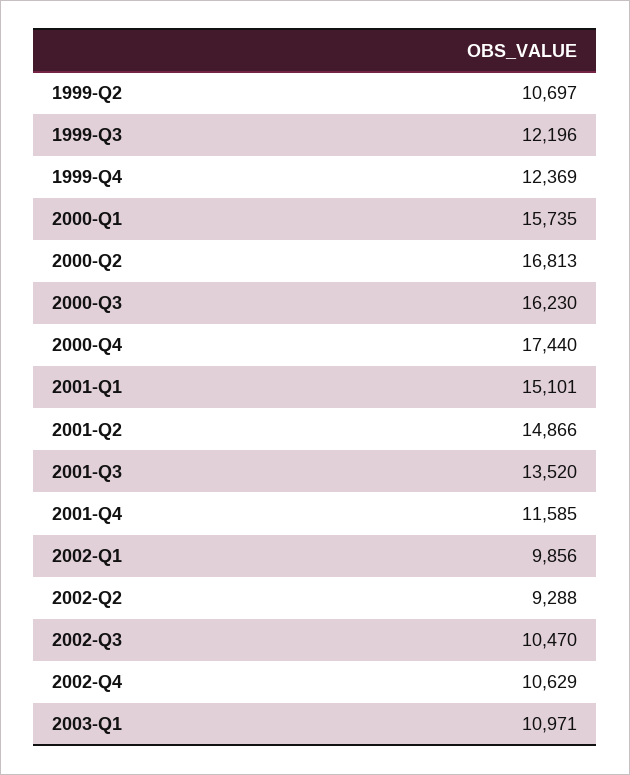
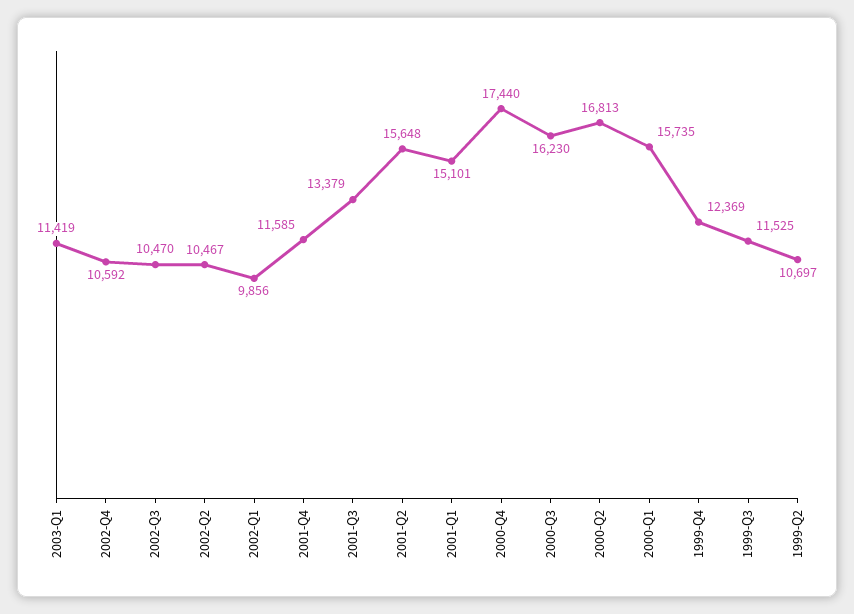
1999-Q3: 12196 -> 11525
2001-Q2: 14866 -> 15648
2001-Q3: 13520 -> 13379
2002-Q2: 9288 -> 10467
2002-Q4: 10629 -> 10592
2003-Q1: 10971 -> 11419

